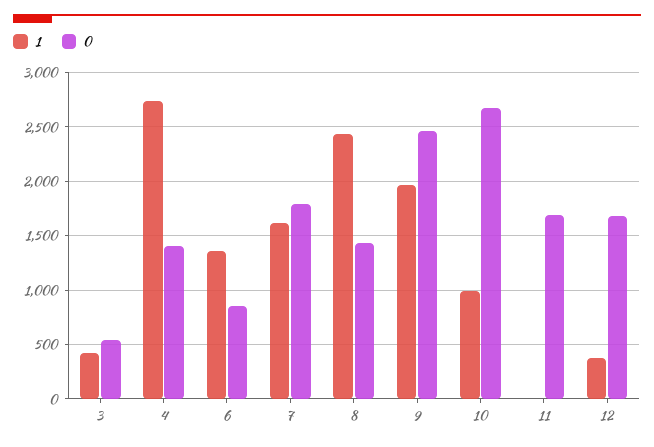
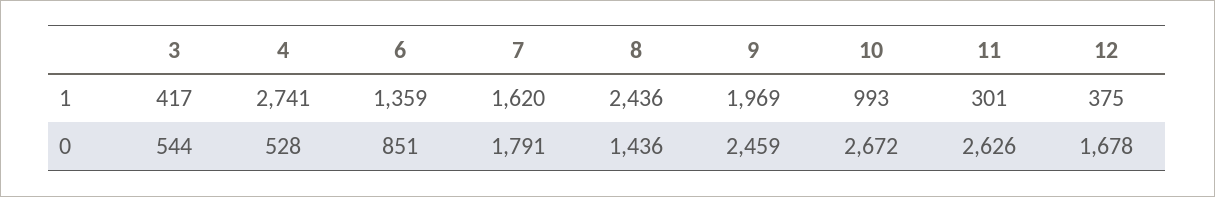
0, 4: 1400 -> 528
1, 11: 0 -> 301
0, 11: 1700 -> 2626

